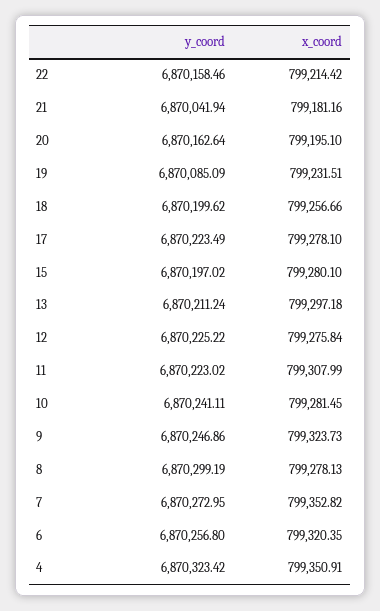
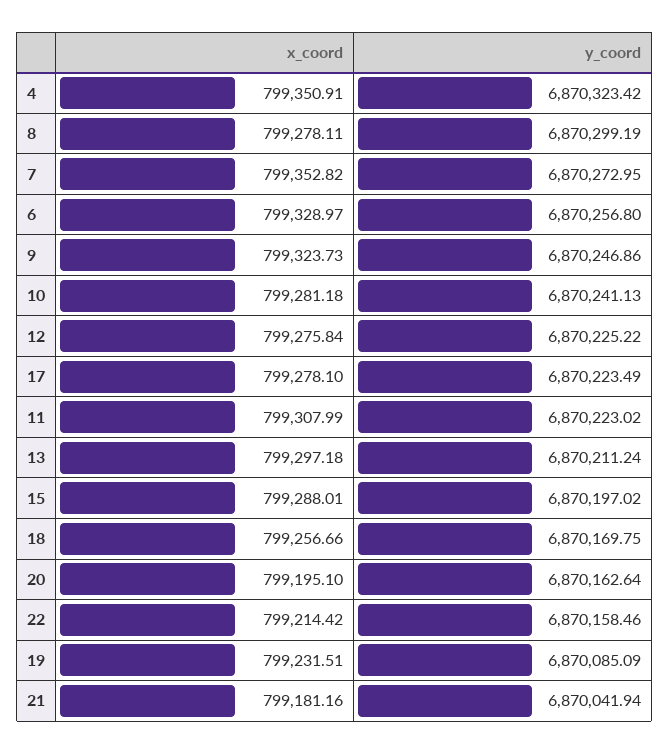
y_coord, 18: 6870199.62 -> 6870169.75
x_coord, 15: 799280.1 -> 799288.01
y_coord, 10: 6870241.11 -> 6870241.13
x_coord, 10: 799281.45 -> 799281.18
x_coord, 8: 799278.13 -> 799278.11
x_coord, 6: 799320.35 -> 799328.97

